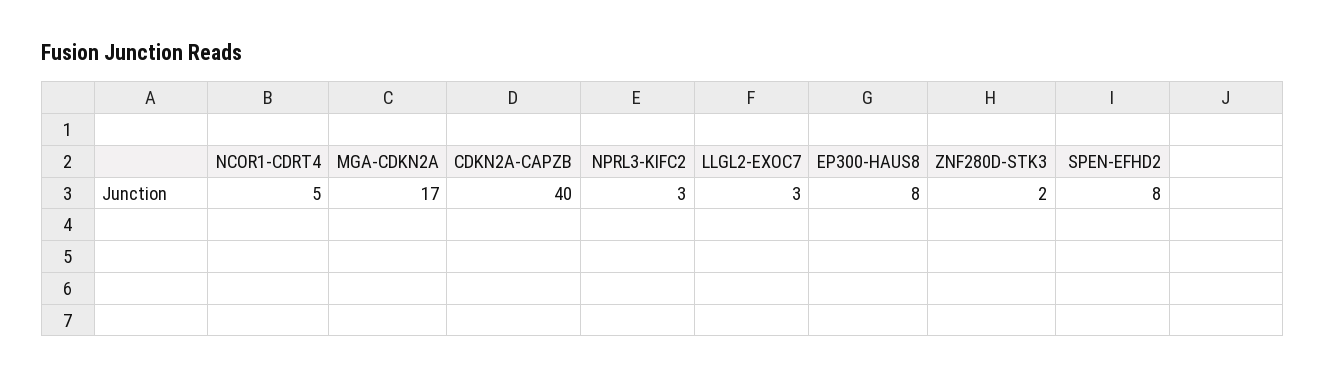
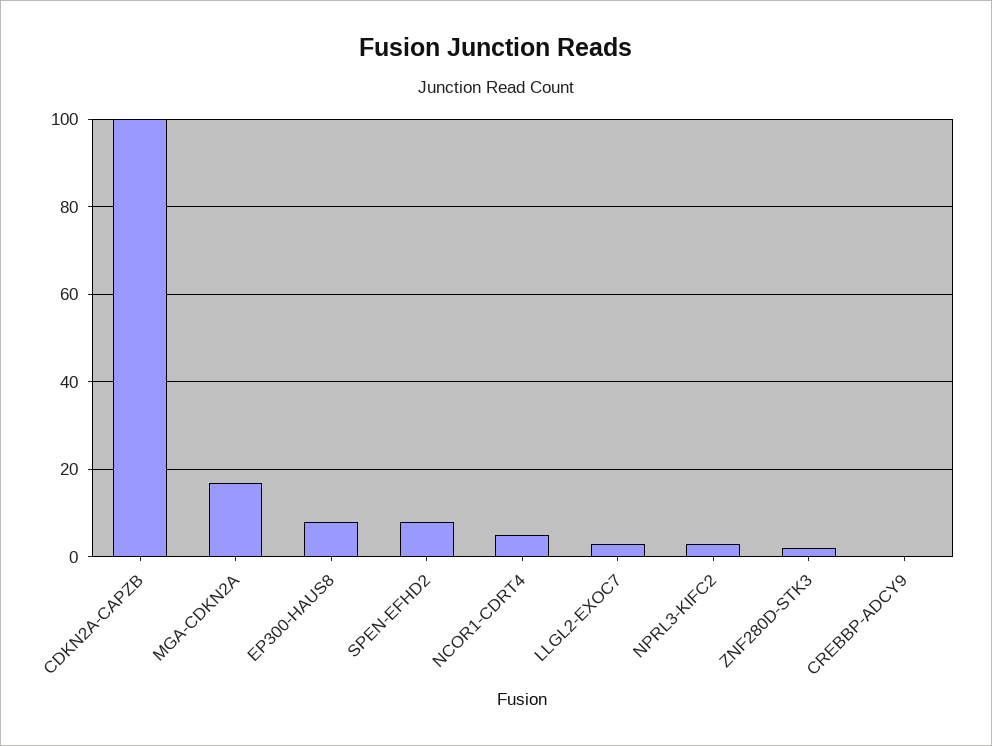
CDKN2A-CAPZB: 40 -> 100
CREBBP-ADCY9: none -> 0

